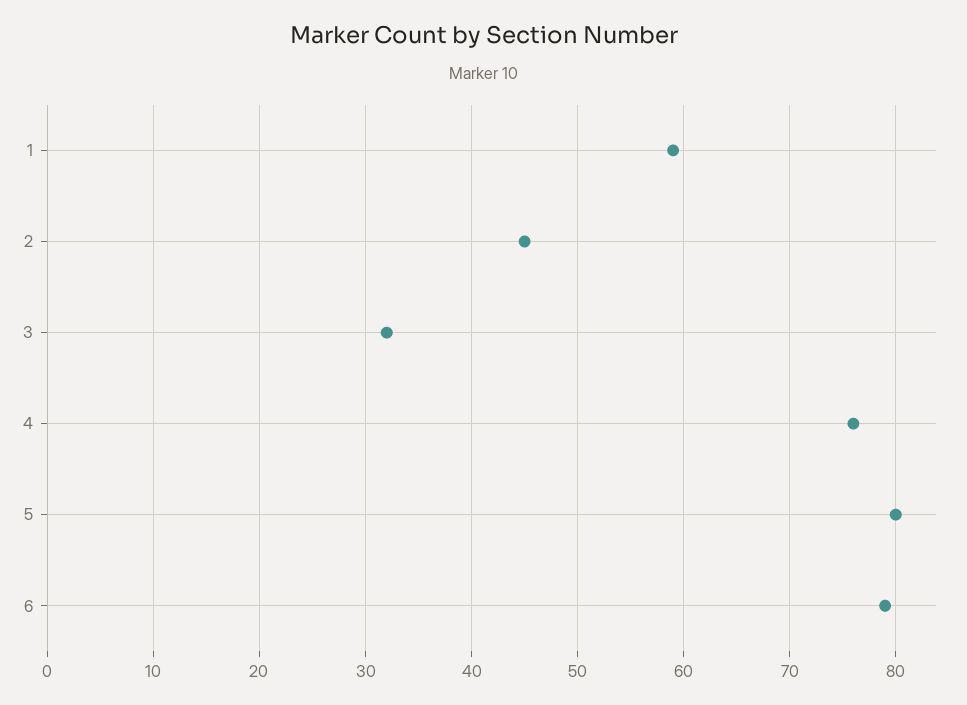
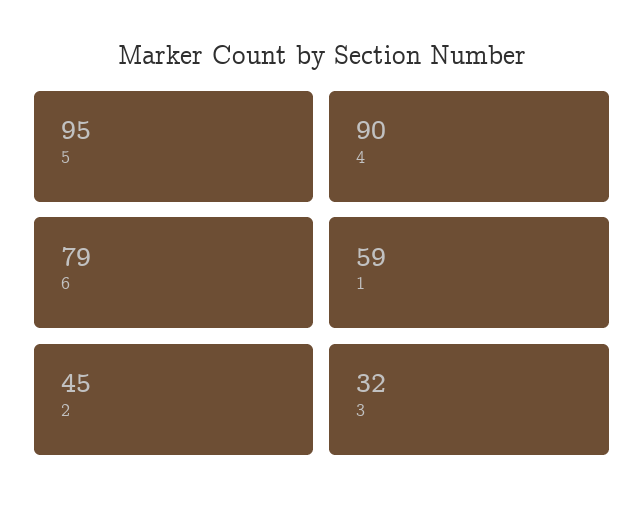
4: 76 -> 90
5: 80 -> 95

